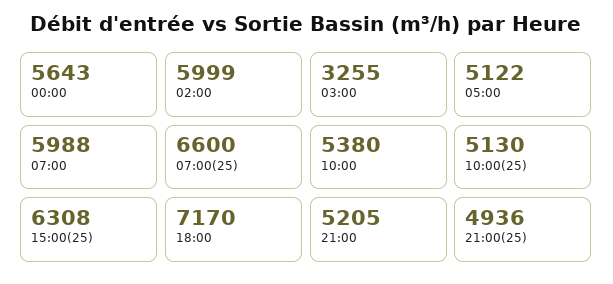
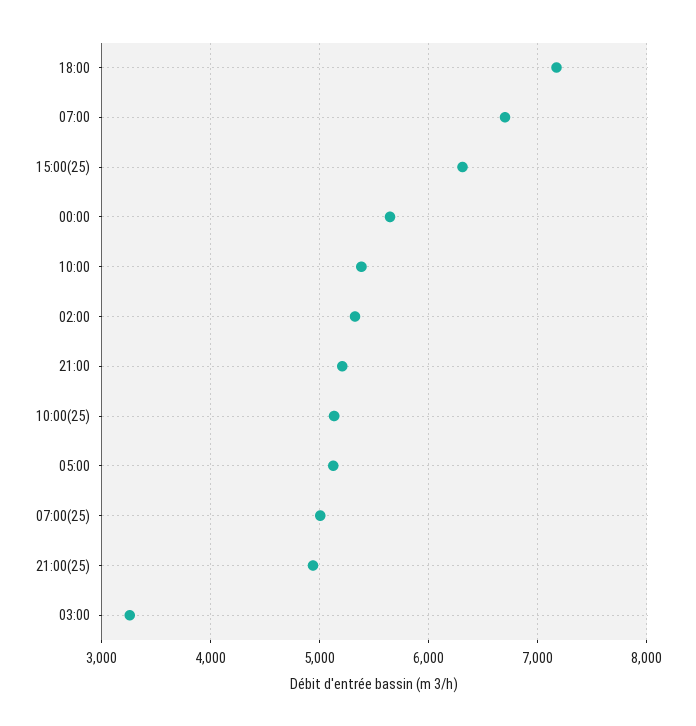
02:00: 5999 -> 5300
07:00: 5988 -> 6700
07:00(25): 6600 -> 5000

